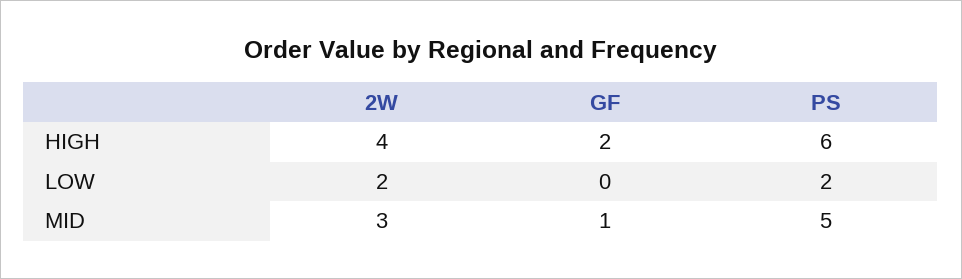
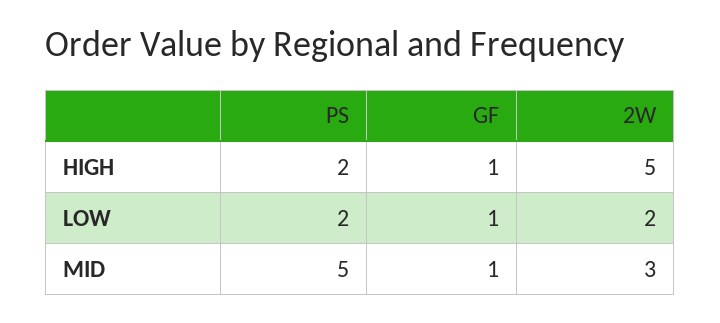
2W, HIGH: 4 -> 5
GF, HIGH: 2 -> 1
PS, HIGH: 6 -> 2
GF, LOW: 0 -> 1

